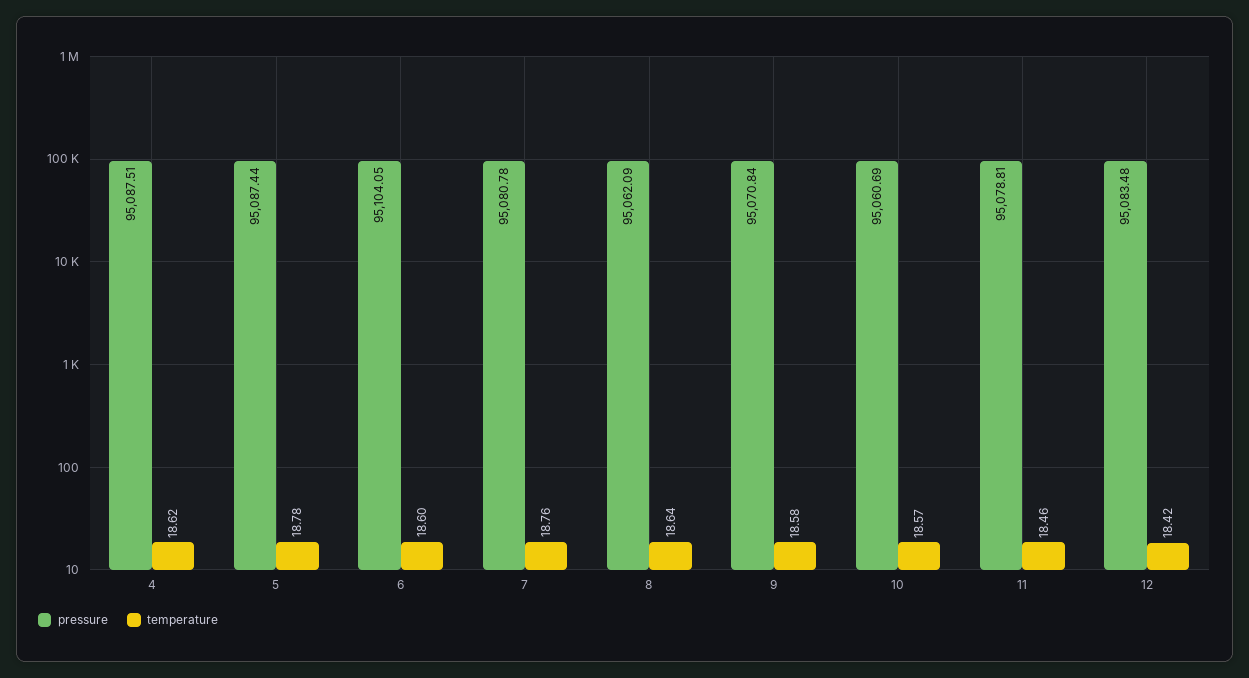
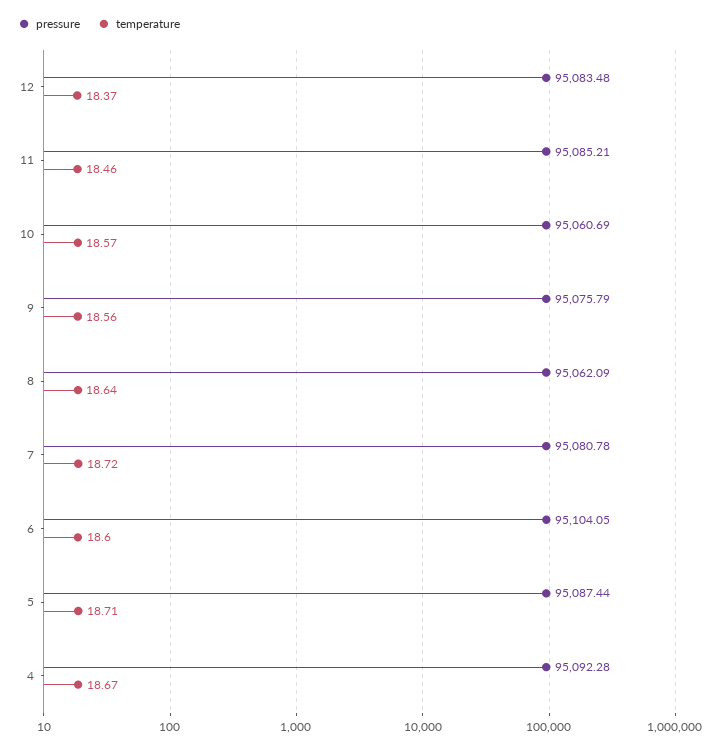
pressure, 4: 95087.51 -> 95092.28
temperature, 4: 18.62 -> 18.67
temperature, 5: 18.78 -> 18.71
temperature, 7: 18.76 -> 18.72
pressure, 9: 95070.84 -> 95075.79
temperature, 9: 18.58 -> 18.56
pressure, 11: 95078.81 -> 95085.21
temperature, 12: 18.42 -> 18.37

